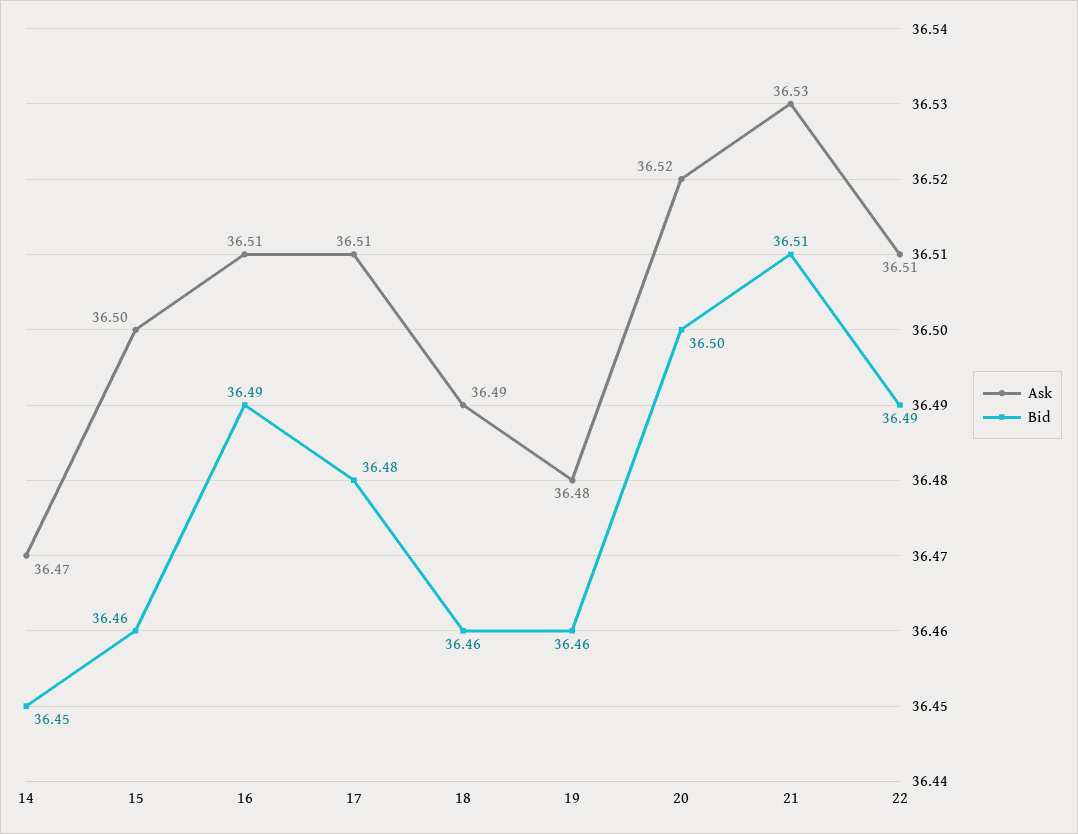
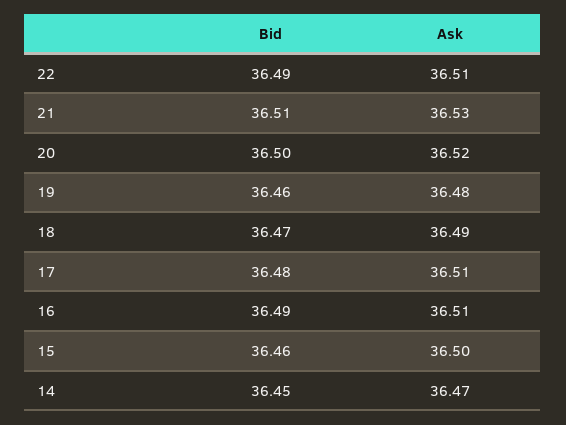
Bid, 18: 36.46 -> 36.47

